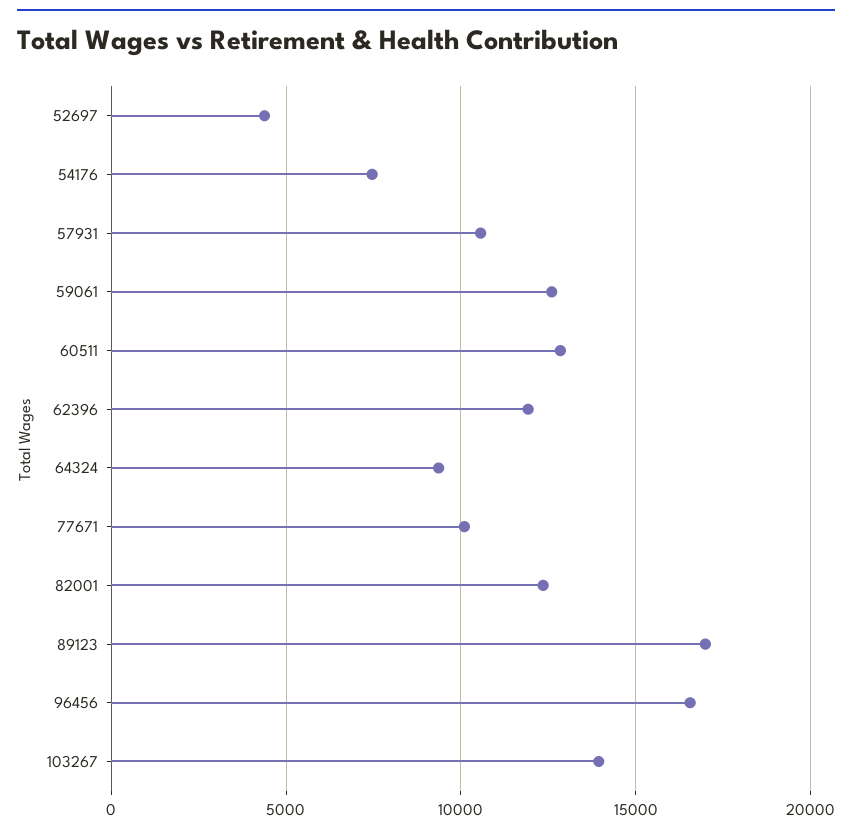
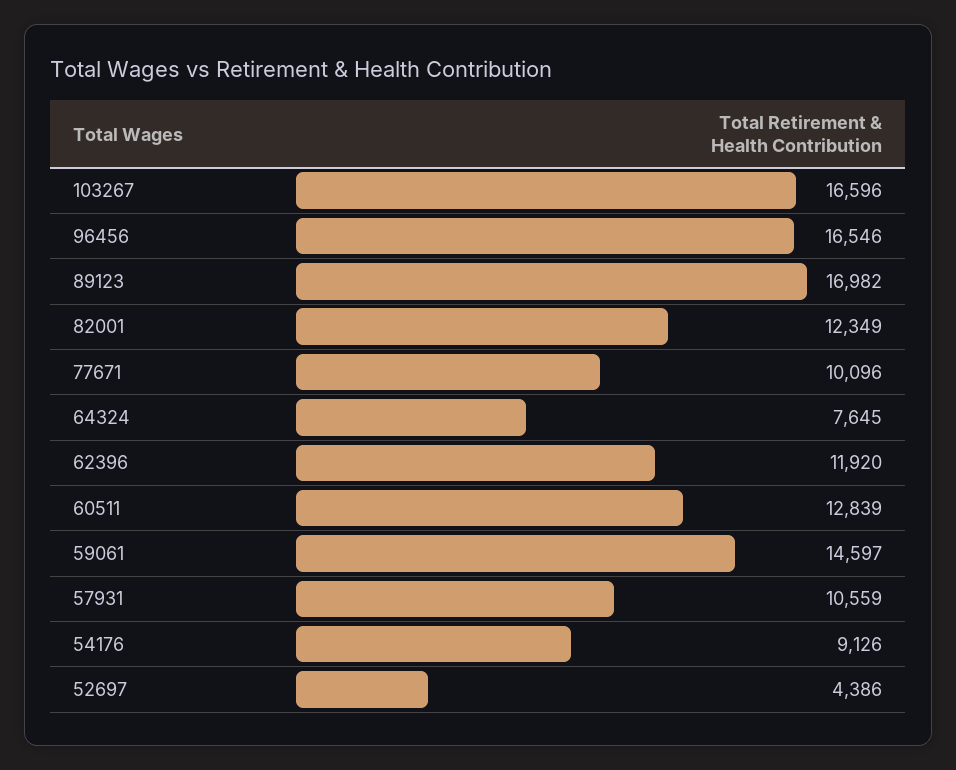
54176: 7500 -> 9126
59061: 12500 -> 14597
64324: 9500 -> 7645
103267: 14000 -> 16596

